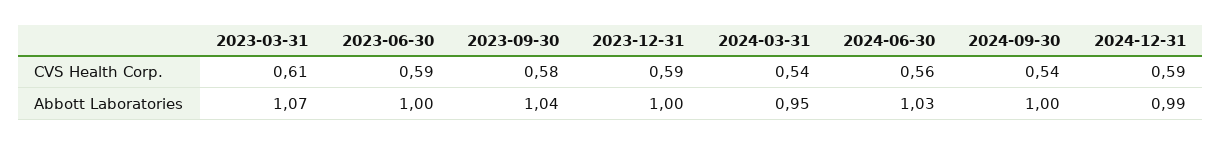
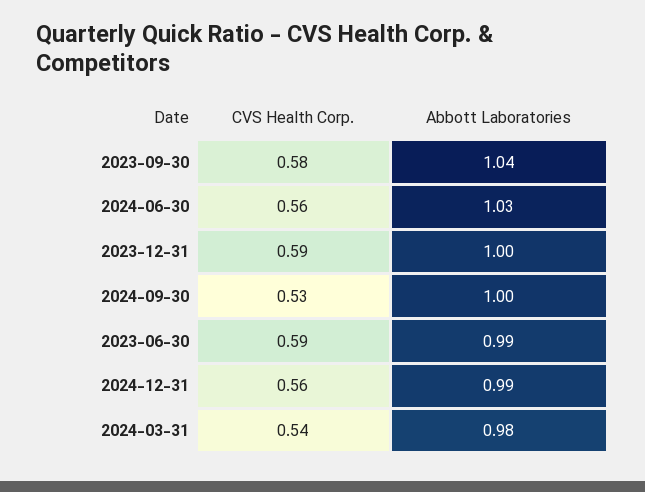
2023-03-31, CVS Health Corp.: 0.61 -> none
2024-09-30, CVS Health Corp.: 0.54 -> 0.53
2024-12-31, CVS Health Corp.: 0.59 -> 0.56
2023-03-31, Abbott Laboratories: 1.07 -> none
2023-06-30, Abbott Laboratories: 1 -> 0.99
2024-03-31, Abbott Laboratories: 0.95 -> 0.98

